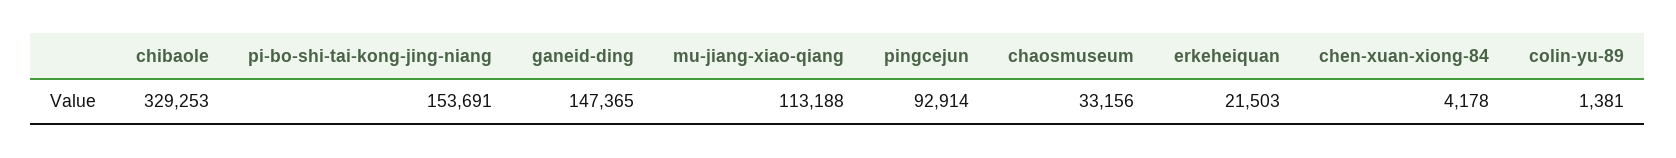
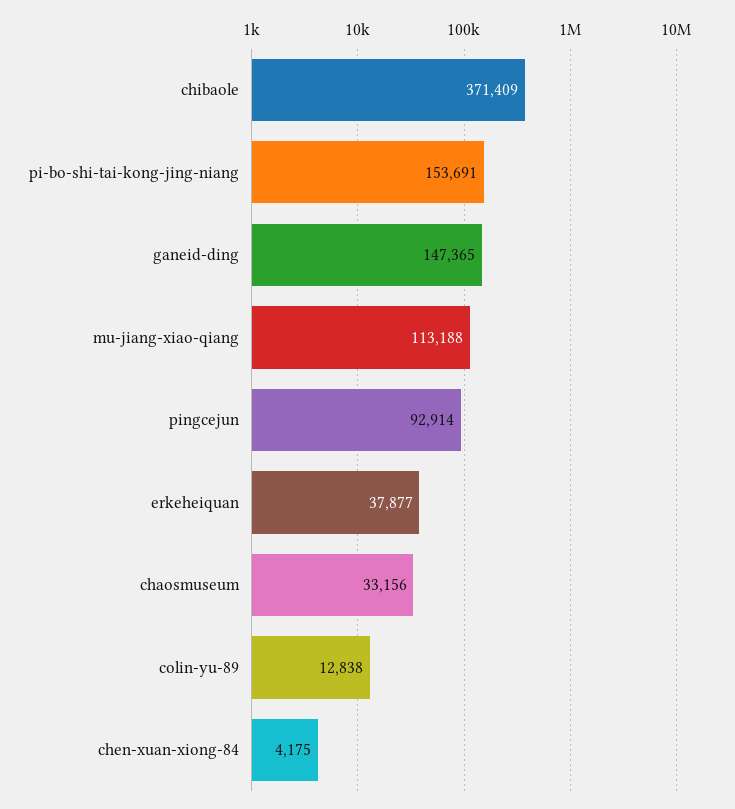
chibaole: 329253 -> 371409
erkeheiquan: 21503 -> 37877
chen-xuan-xiong-84: 4178 -> 4175
colin-yu-89: 1381 -> 12838

